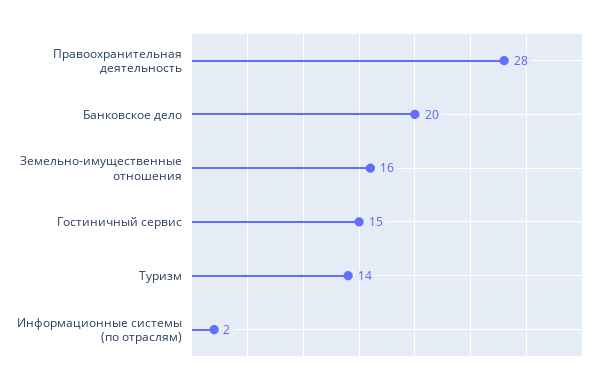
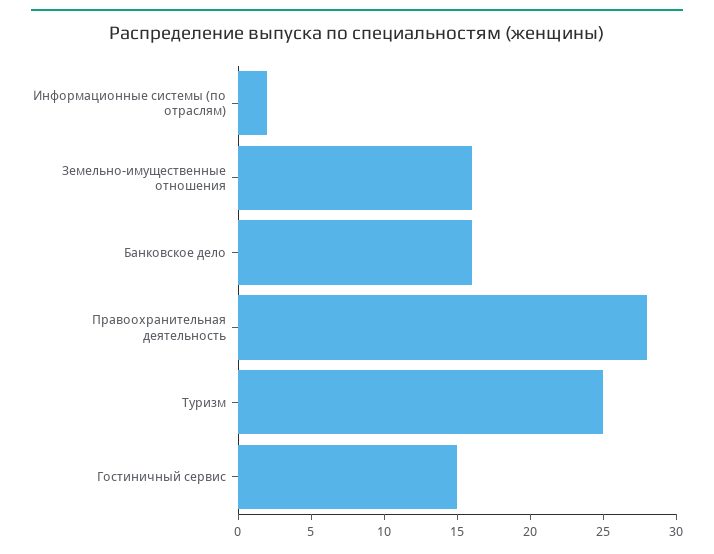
Банковское дело: 20 -> 16
Туризм: 14 -> 25

